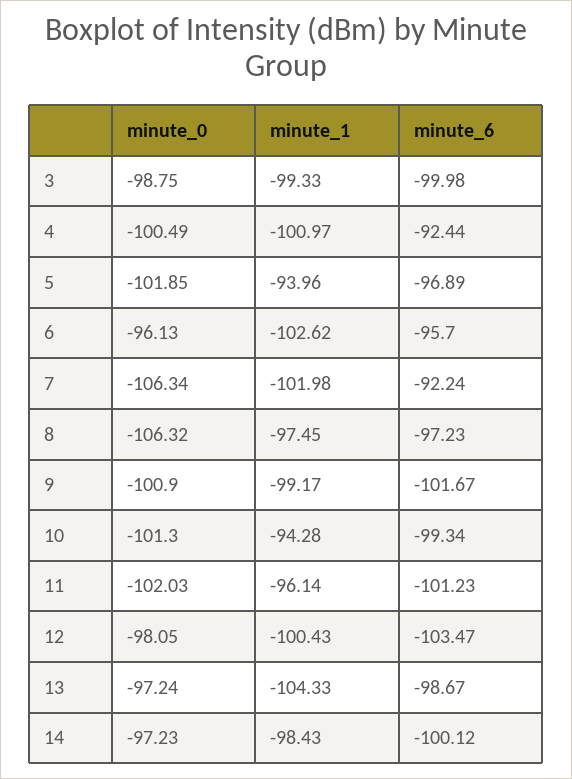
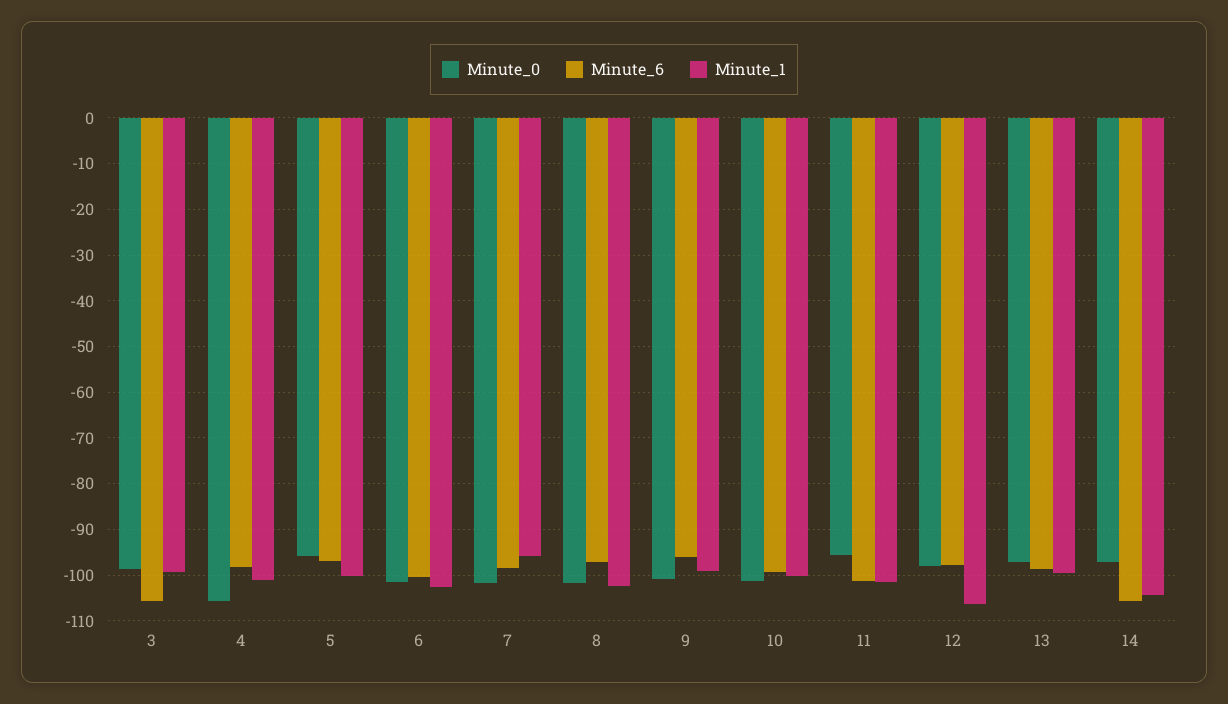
minute_6, 3: -99.98 -> -106
minute_0, 4: -100.49 -> -106
minute_6, 4: -92.44 -> -98
minute_0, 5: -101.85 -> -96
minute_1, 5: -93.96 -> -100
minute_0, 6: -96.13 -> -102
minute_6, 6: -95.7 -> -100
minute_0, 7: -106.34 -> -102
minute_1, 7: -101.98 -> -96
minute_6, 7: -92.24 -> -98
minute_0, 8: -106.32 -> -102
minute_1, 8: -97.45 -> -102
minute_6, 9: -101.67 -> -96
minute_1, 10: -94.28 -> -100
minute_0, 11: -102.03 -> -96
minute_1, 11: -96.14 -> -102
minute_1, 12: -100.43 -> -106
minute_6, 12: -103.47 -> -98
minute_1, 13: -104.33 -> -100
minute_1, 14: -98.43 -> -104
minute_6, 14: -100.12 -> -106

